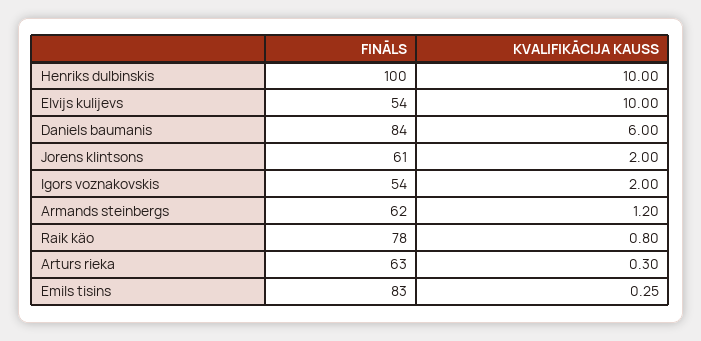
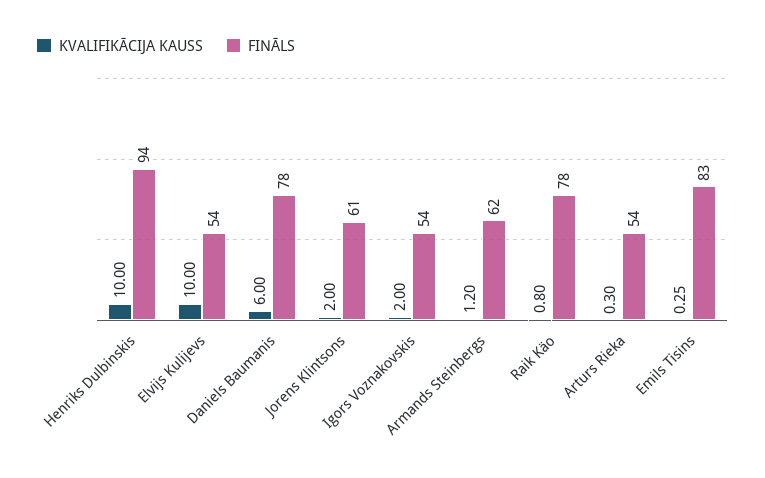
FINĀLS, Henriks dulbinskis: 100 -> 94
FINĀLS, Daniels baumanis: 84 -> 78
FINĀLS, Arturs rieka: 63 -> 54

